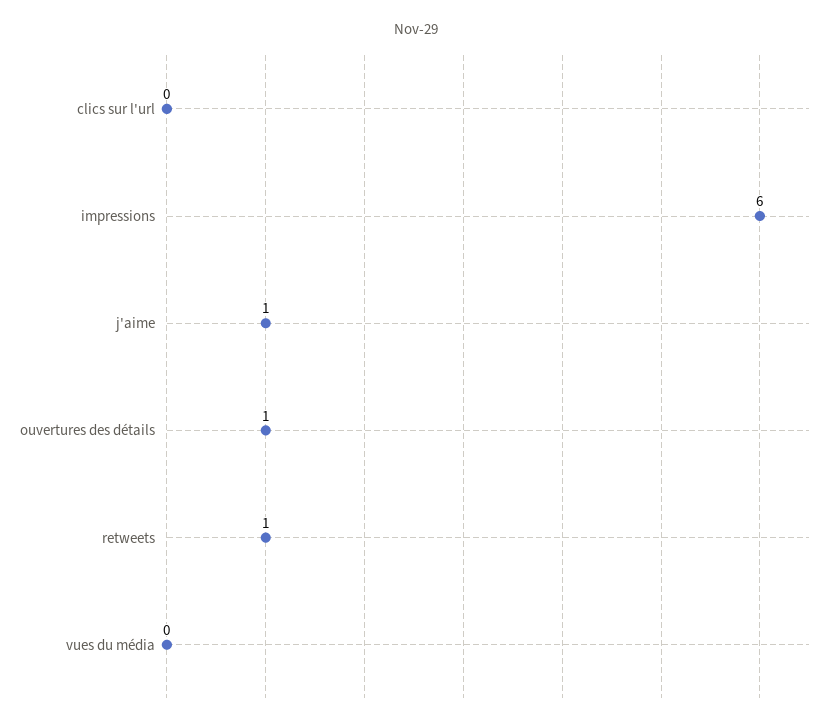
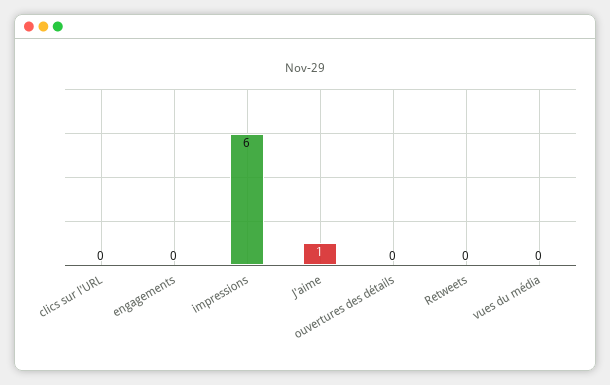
ouvertures des détails: 1 -> 0
retweets: 1 -> 0
engagements: none -> 0

